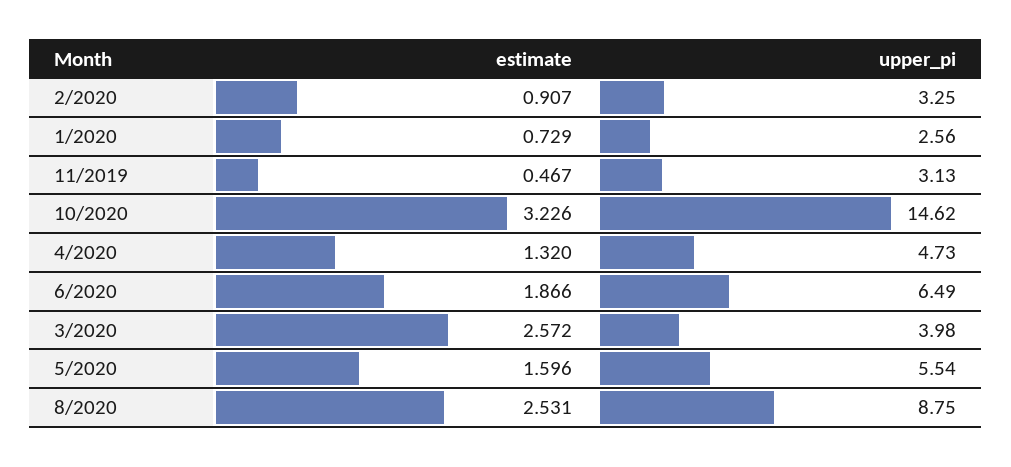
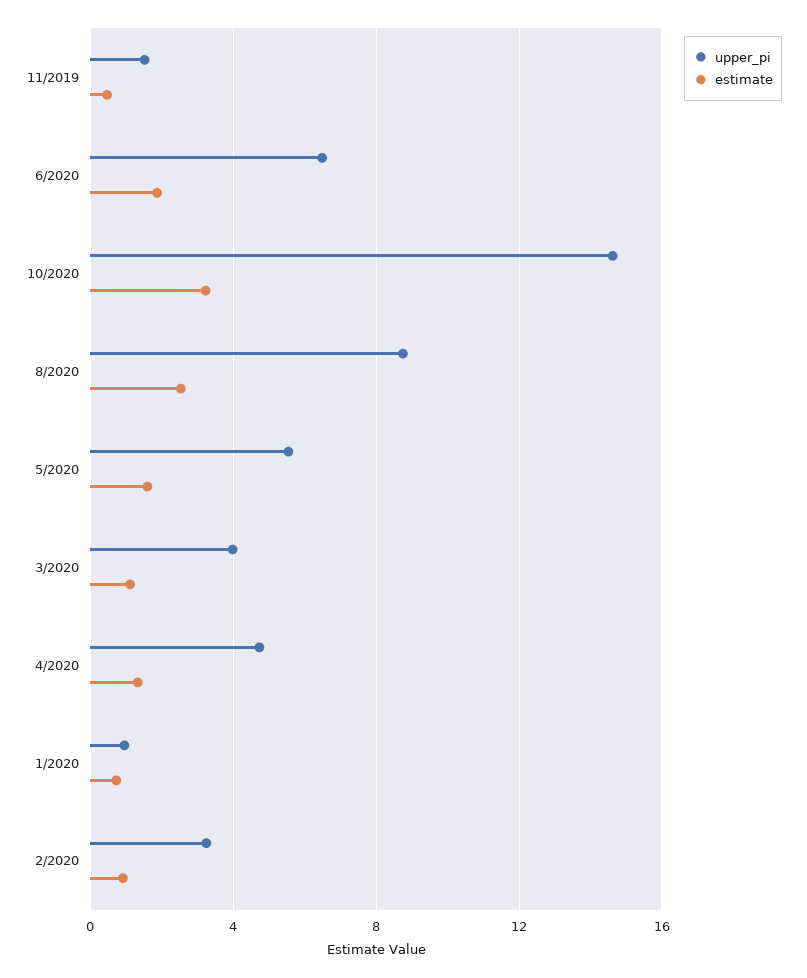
upper_pi, 1/2020: 2.56 -> 1
upper_pi, 11/2019: 3.13 -> 1.5
estimate, 3/2020: 2.572 -> 1

